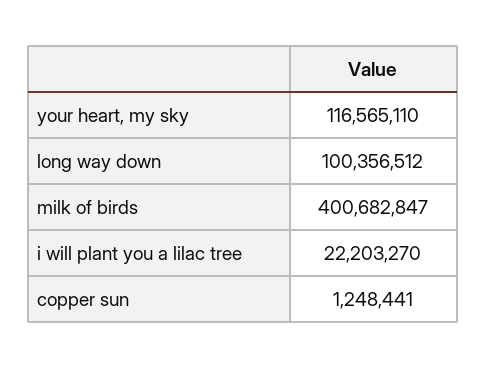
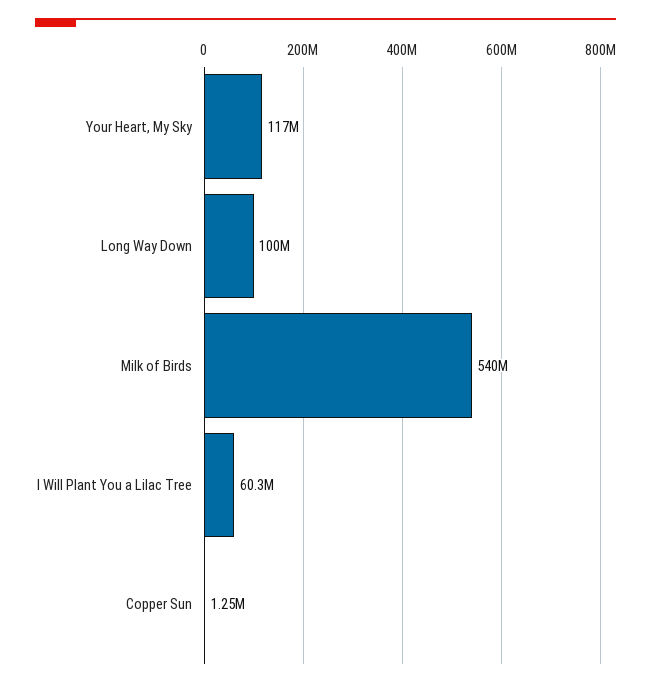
milk of birds: 400682847 -> 540000000
i will plant you a lilac tree: 22203270 -> 60300000

